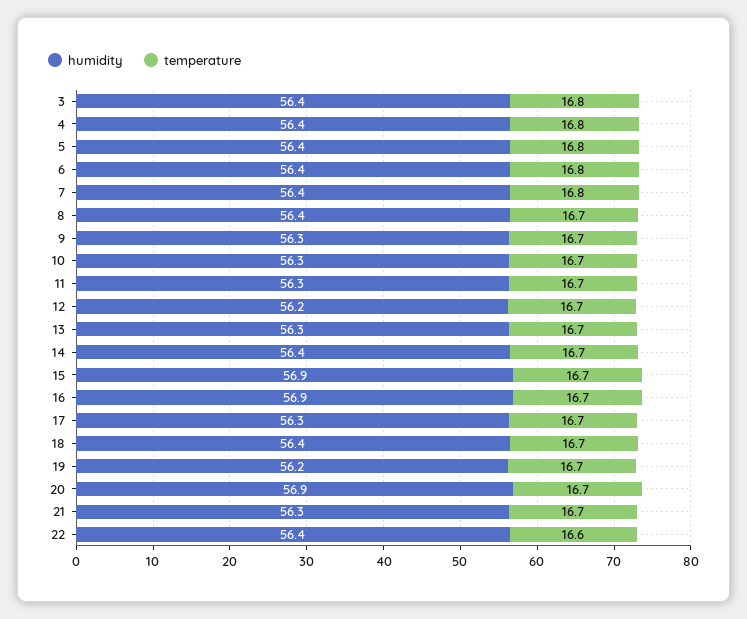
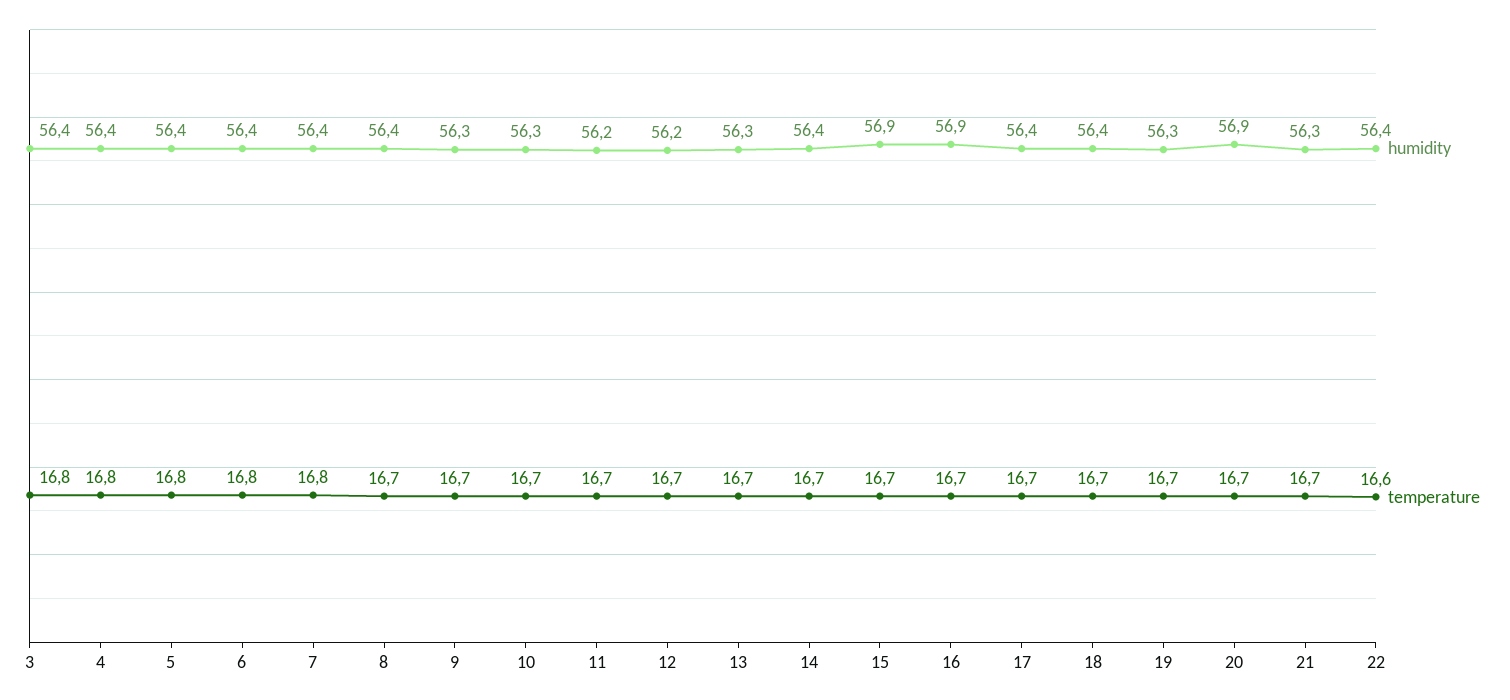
humidity, 11: 56.3 -> 56.2
humidity, 17: 56.3 -> 56.4
humidity, 19: 56.2 -> 56.3

